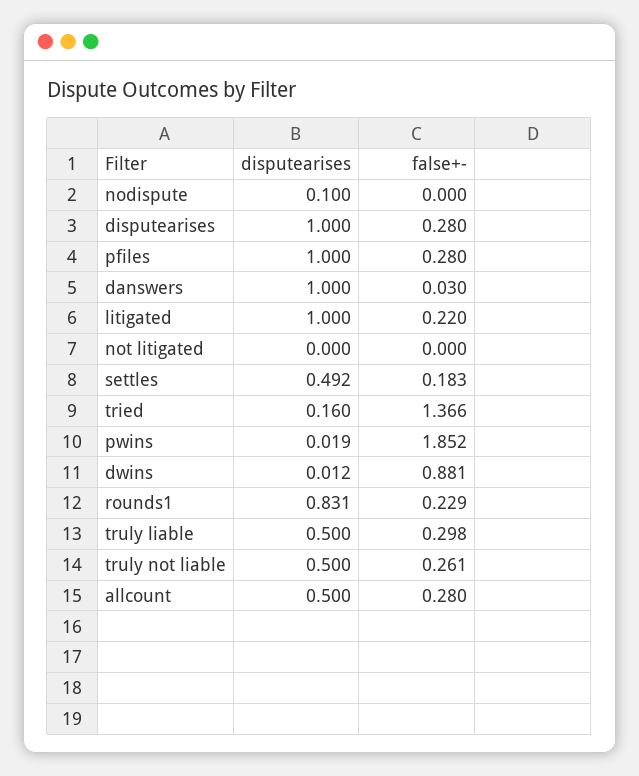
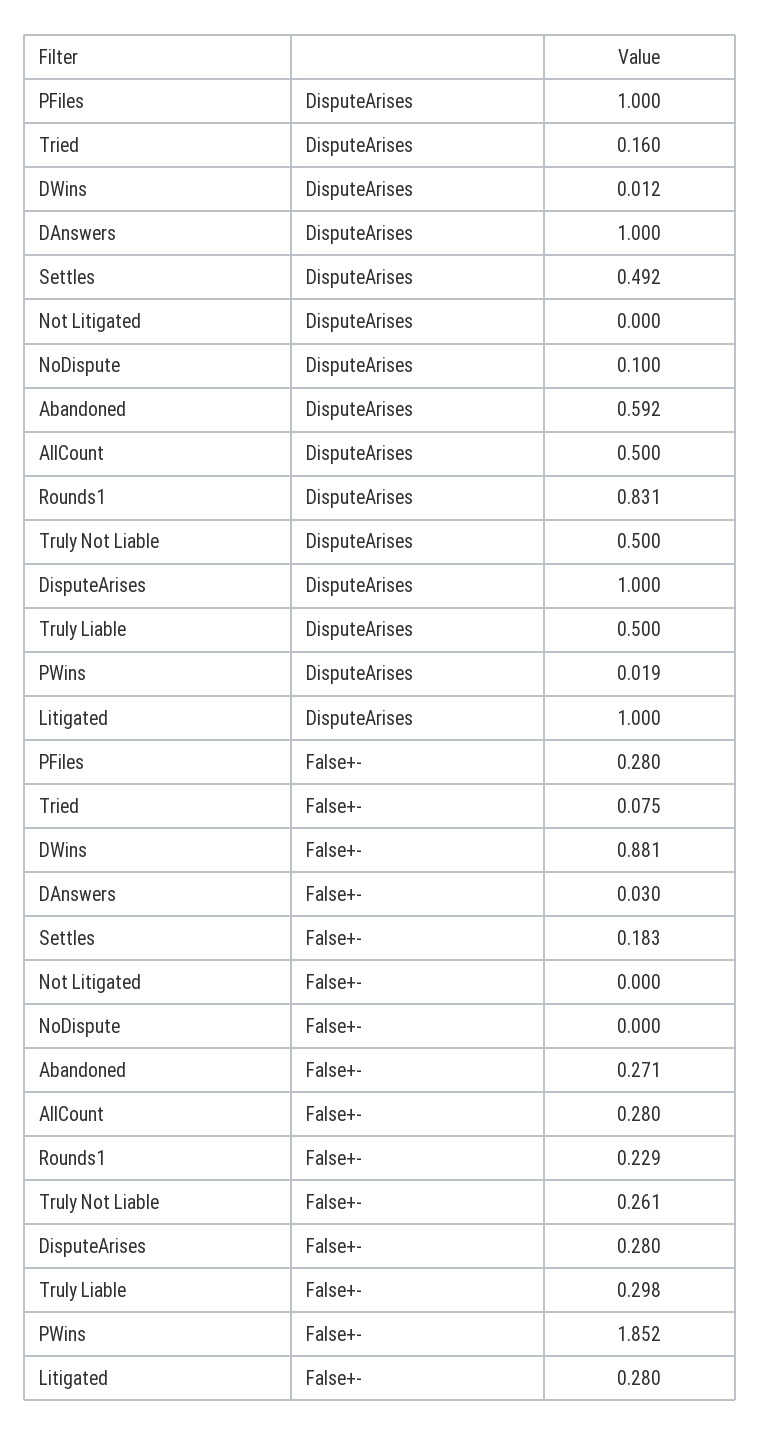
false+-, litigated: 0.22 -> 0.28
false+-, tried: 1.366 -> 0.075
disputearises, Abandoned: none -> 0.592
false+-, Abandoned: none -> 0.271

